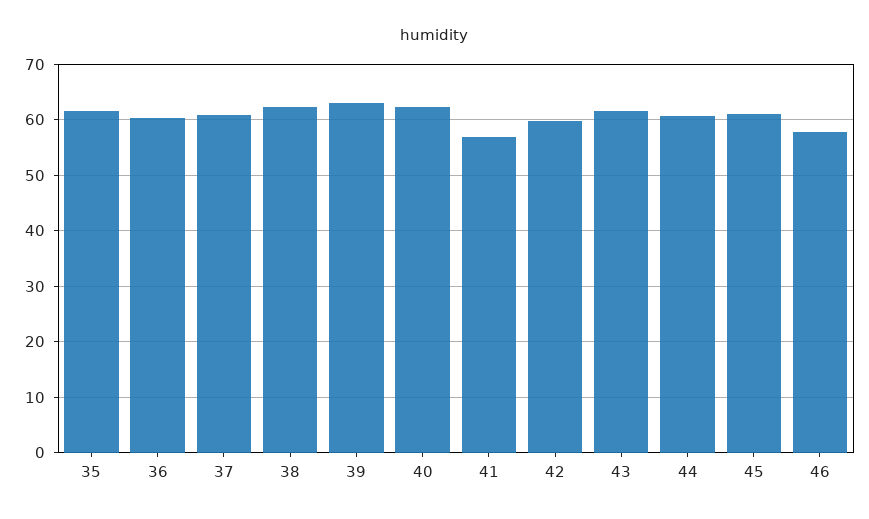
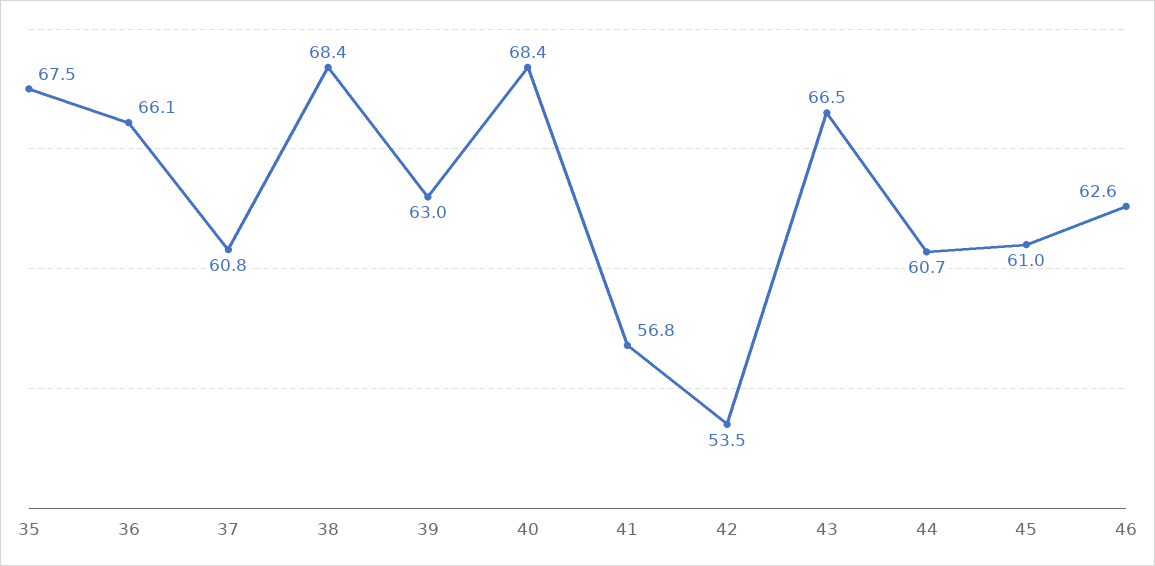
35: 62 -> 67.5
36: 60 -> 66.1
38: 62 -> 68.4
40: 62 -> 68.4
42: 60 -> 53.5
43: 62 -> 66.5
46: 58 -> 62.6

